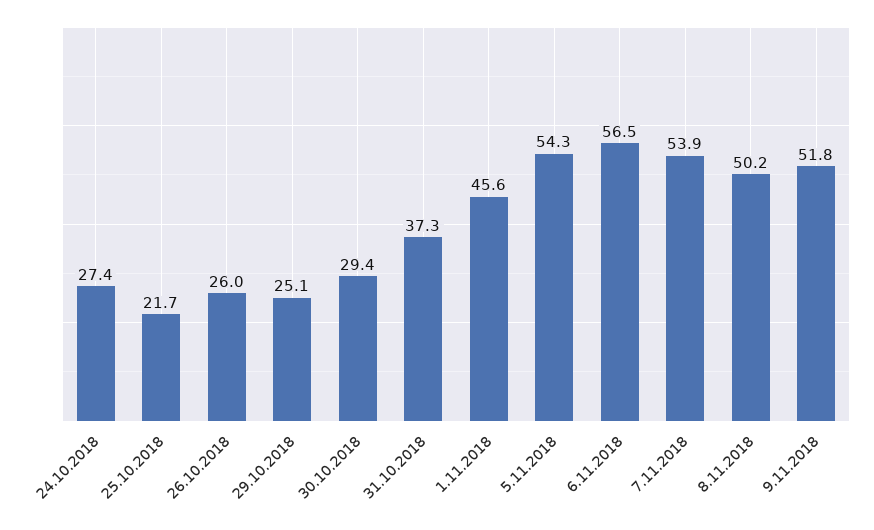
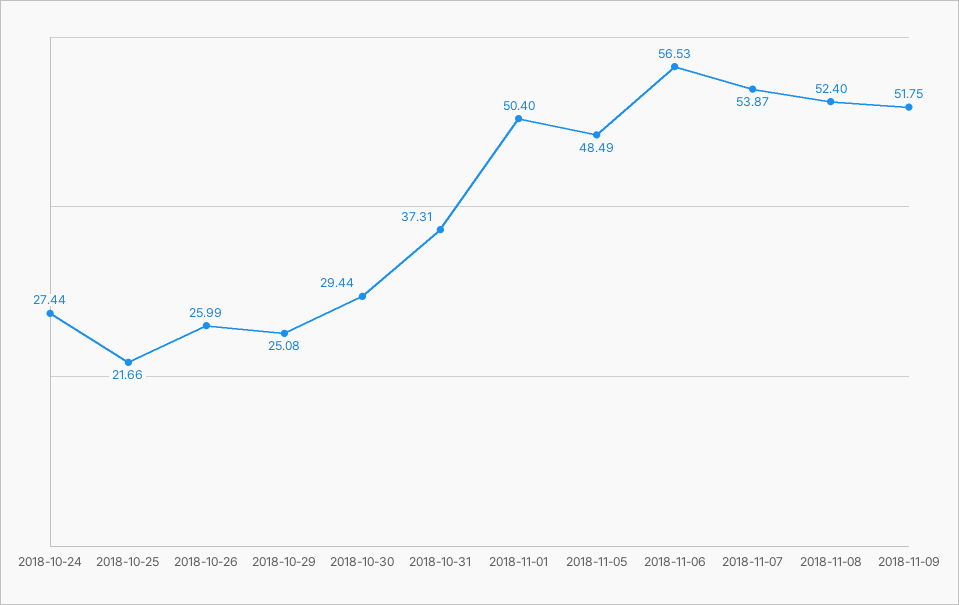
1.11.2018: 45.6 -> 50.4
5.11.2018: 54.3 -> 48.49
8.11.2018: 50.2 -> 52.4

